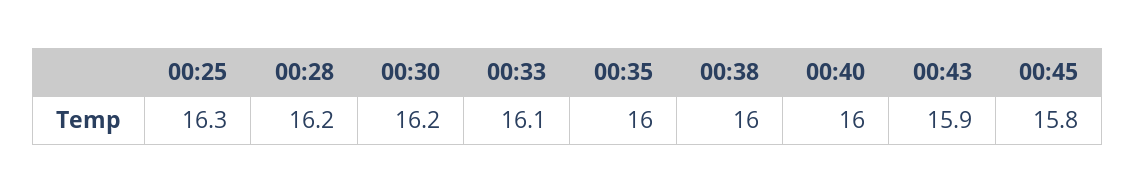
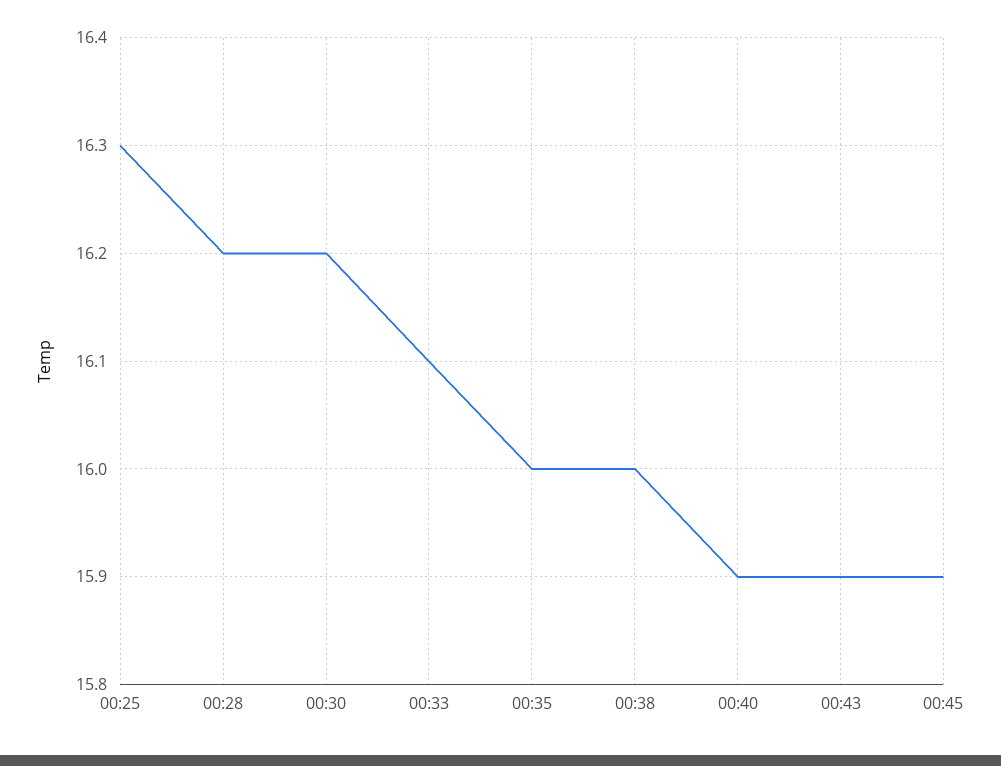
00:40: 16 -> 15.9
00:45: 15.8 -> 15.9

